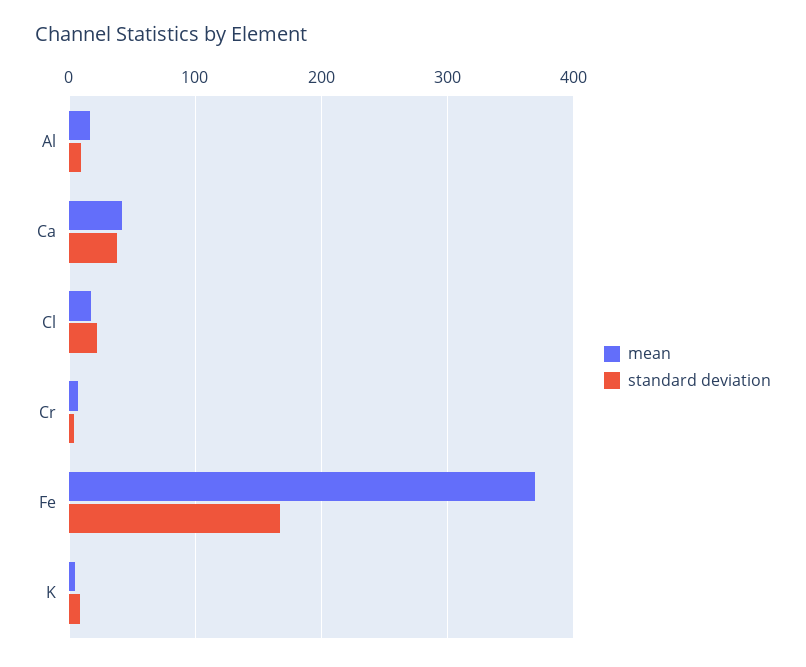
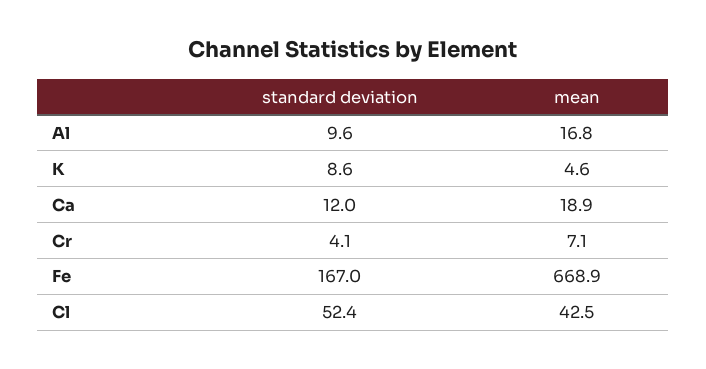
mean, Ca: 40 -> 18.9
standard deviation, Ca: 40 -> 12
mean, Cl: 20 -> 42.5
standard deviation, Cl: 20 -> 52.4
mean, Fe: 370 -> 668.9

